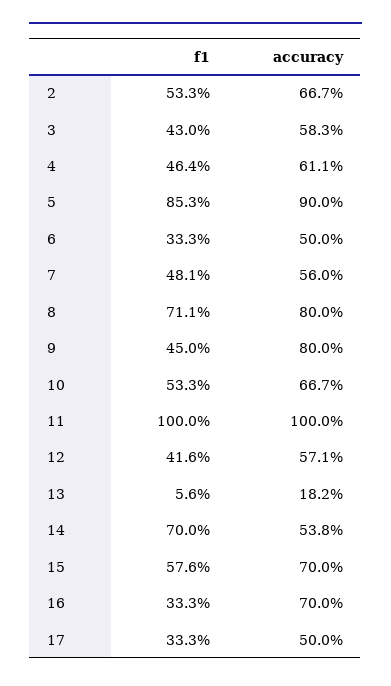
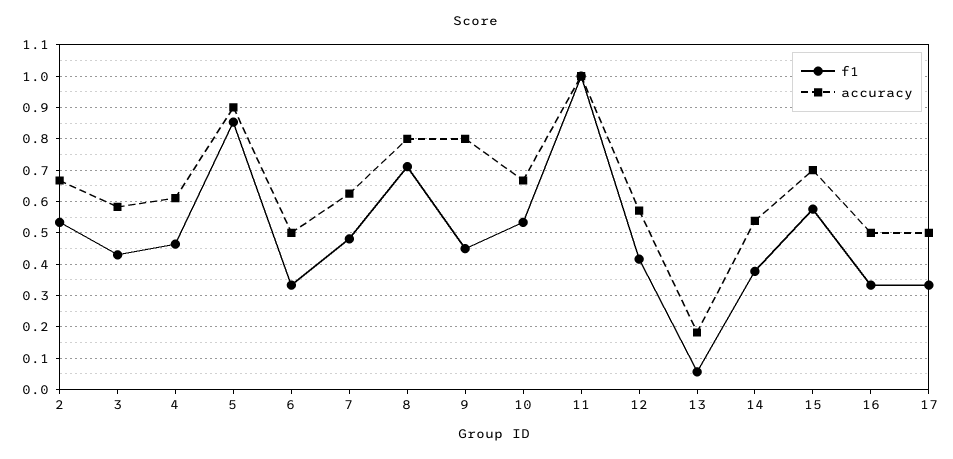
accuracy, 7: 0.56 -> 0.62
f1, 14: 0.7 -> 0.38
accuracy, 16: 0.7 -> 0.5

